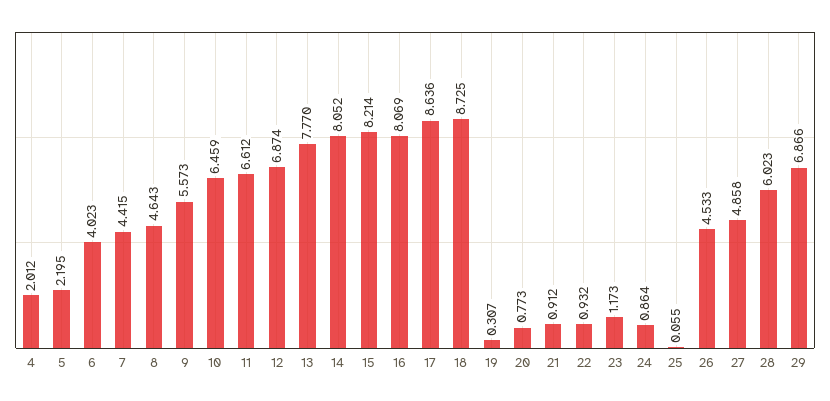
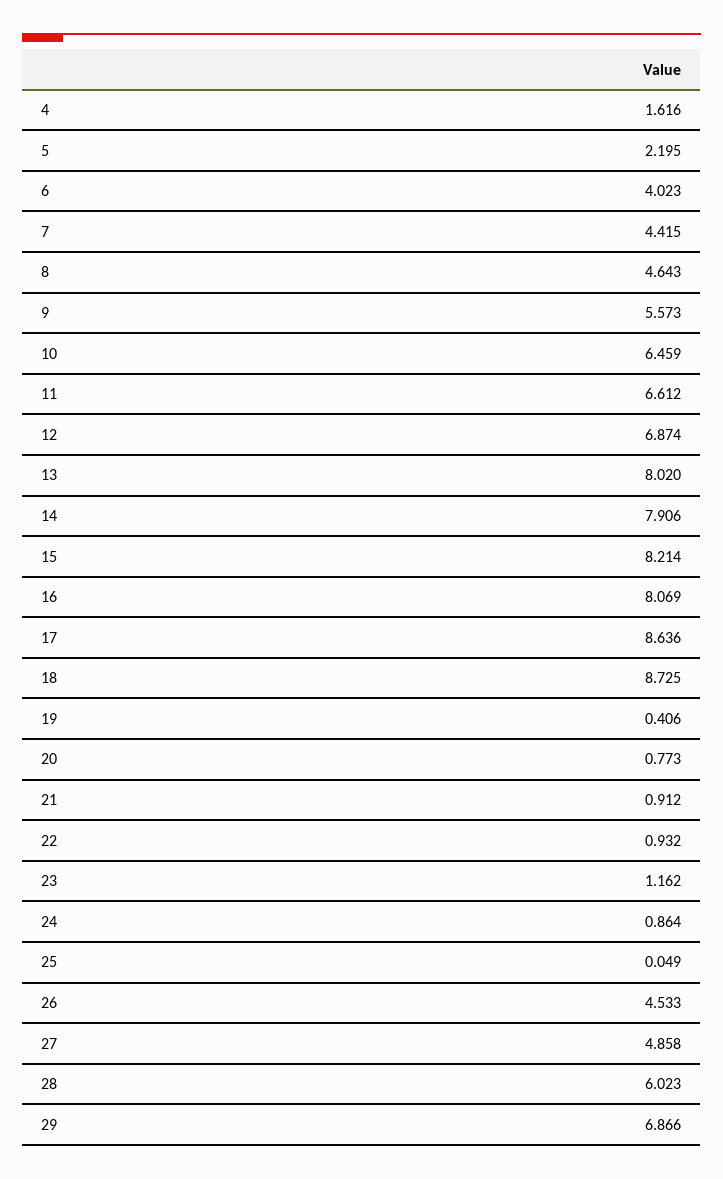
4: 2.012 -> 1.616
13: 7.77 -> 8.02
14: 8.052 -> 7.906
19: 0.307 -> 0.406
23: 1.173 -> 1.162
25: 0.055 -> 0.049

